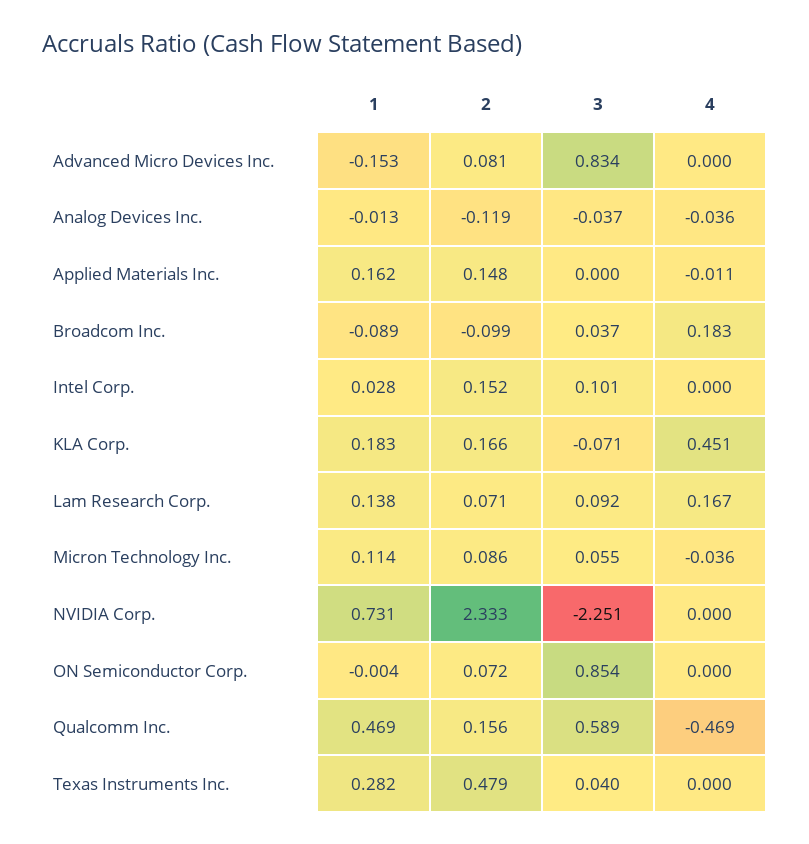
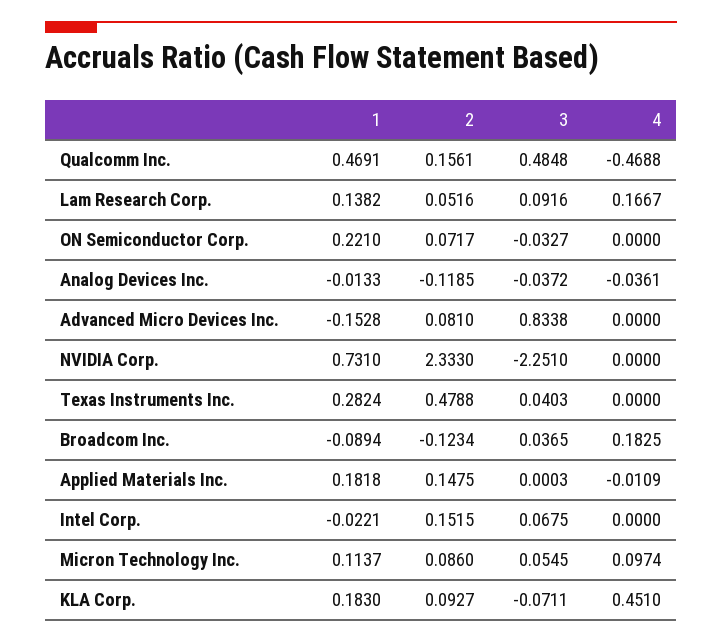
1, Applied Materials Inc.: 0.162 -> 0.1818
2, Broadcom Inc.: -0.099 -> -0.1234
1, Intel Corp.: 0.028 -> -0.0221
3, Intel Corp.: 0.101 -> 0.0675
2, KLA Corp.: 0.166 -> 0.0927
2, Lam Research Corp.: 0.071 -> 0.0516
4, Micron Technology Inc.: -0.036 -> 0.0974
1, ON Semiconductor Corp.: -0.004 -> 0.221
3, ON Semiconductor Corp.: 0.854 -> -0.0327
3, Qualcomm Inc.: 0.589 -> 0.4848

